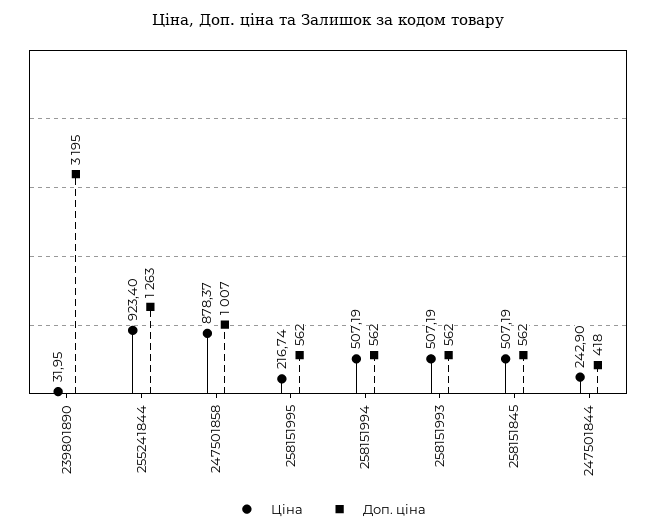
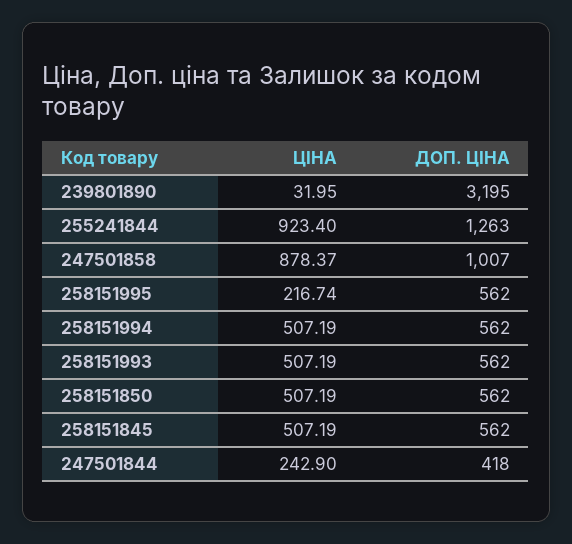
Ціна, 258151850: none -> 507.19
Доп. ціна, 258151850: none -> 562

